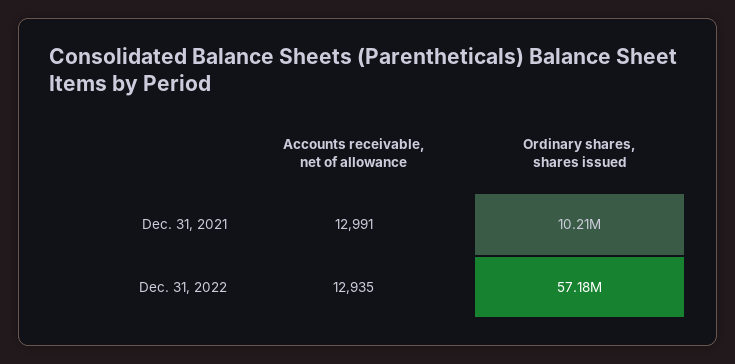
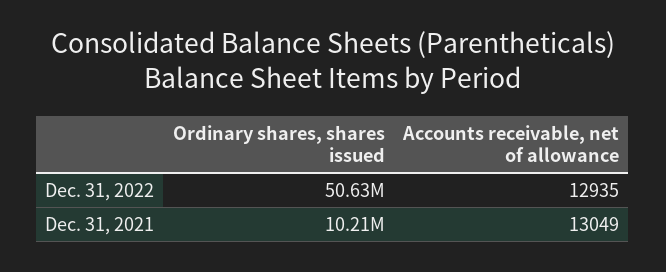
Accounts receivable, net of allowance, Dec. 31, 2021: 12991 -> 13049
Ordinary shares, shares issued, Dec. 31, 2022: 57180000 -> 50630000

